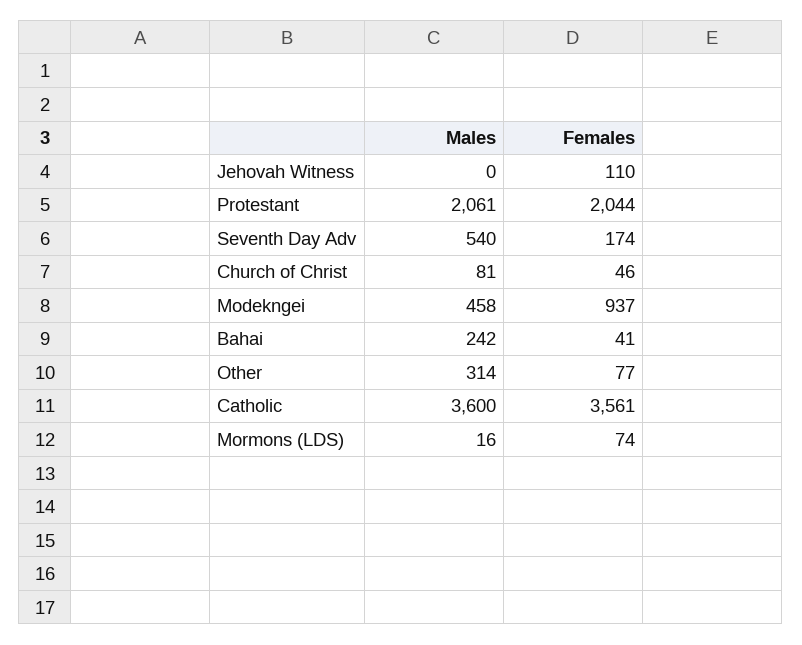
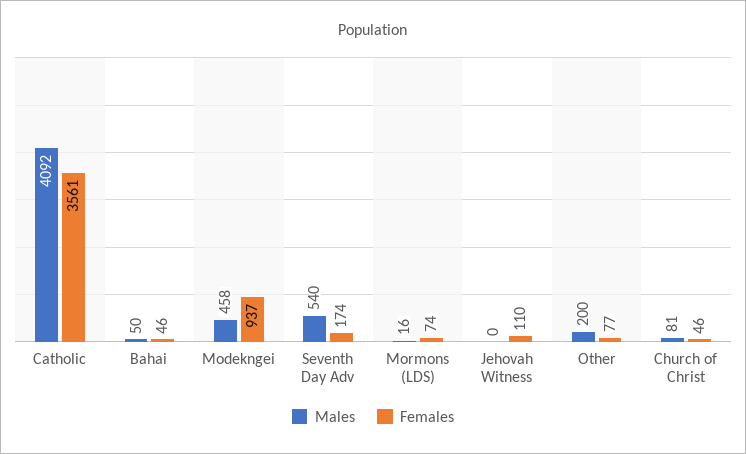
Males, Protestant: 2061 -> none
Females, Protestant: 2044 -> none
Males, Bahai: 242 -> 50
Females, Bahai: 41 -> 46
Males, Other: 314 -> 200
Males, Catholic: 3600 -> 4092

